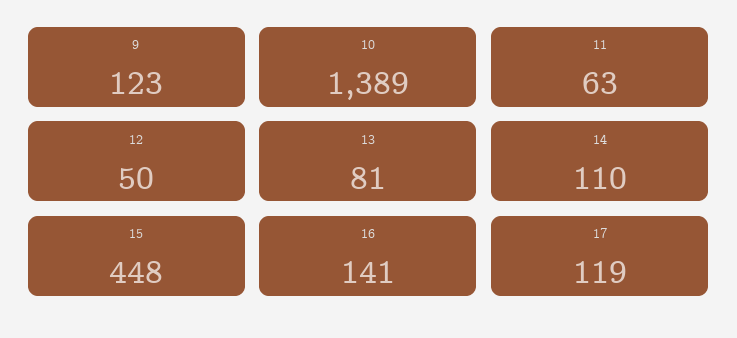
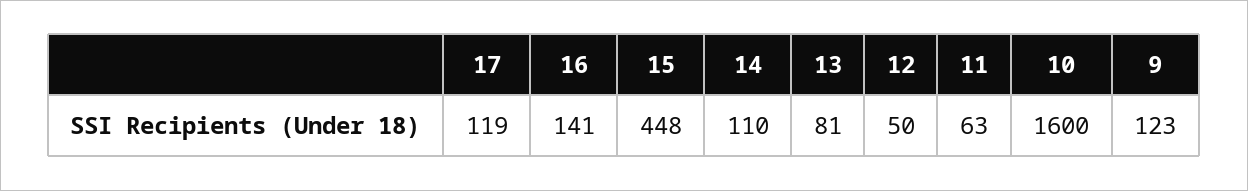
10: 1389 -> 1600

